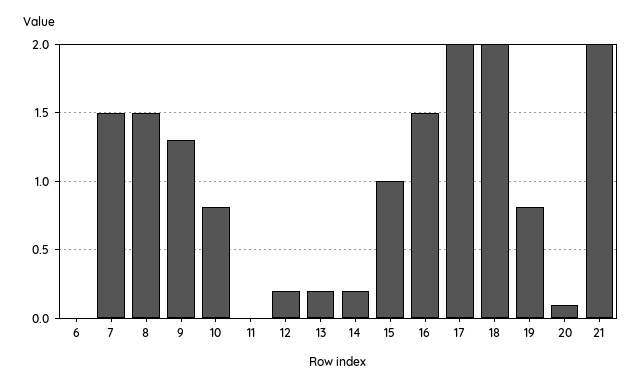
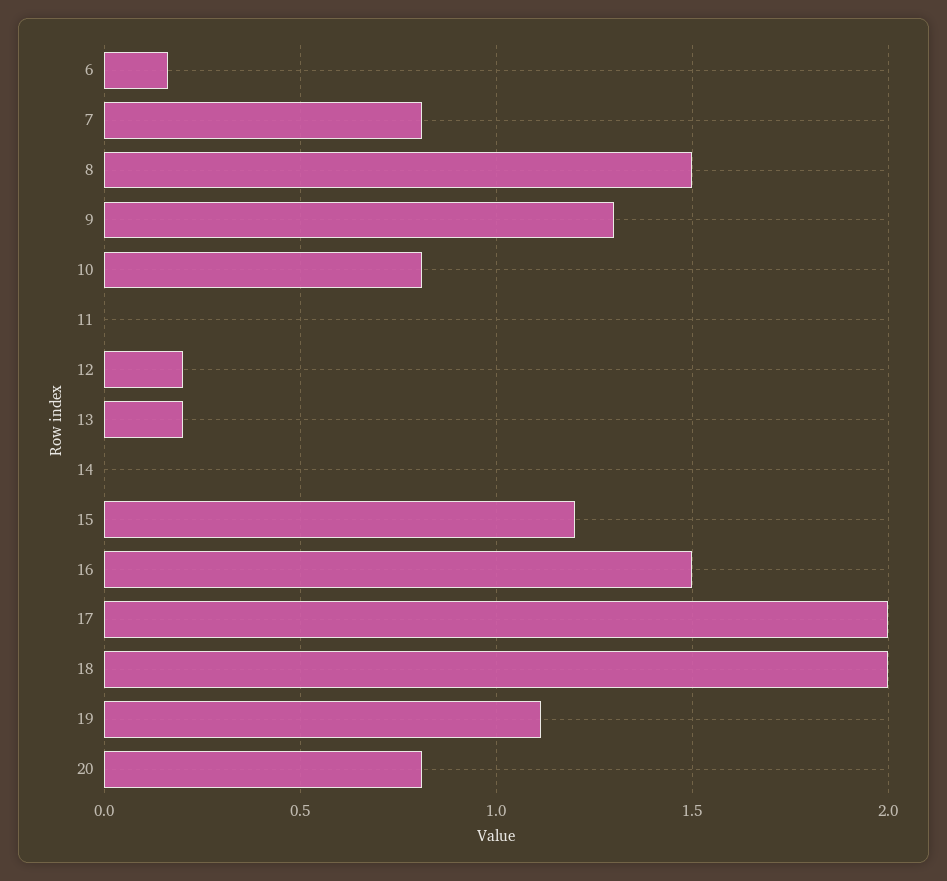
6: 0 -> 0.15
7: 1.5 -> 0.8
14: 0.2 -> 0
15: 1 -> 1.2
19: 0.8 -> 1.1
20: 0.1 -> 0.8
21: 2 -> none

